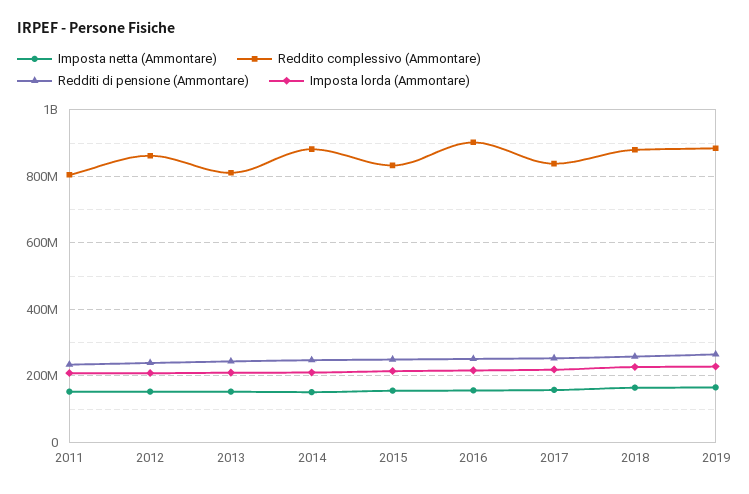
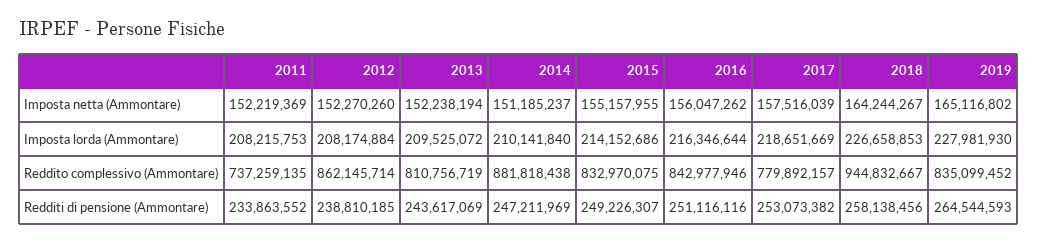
Reddito complessivo (Ammontare), 2011: 800000000 -> 737259135
Reddito complessivo (Ammontare), 2016: 900000000 -> 842977946
Reddito complessivo (Ammontare), 2017: 840000000 -> 779892157
Reddito complessivo (Ammontare), 2018: 880000000 -> 944832667
Reddito complessivo (Ammontare), 2019: 880000000 -> 835099452

